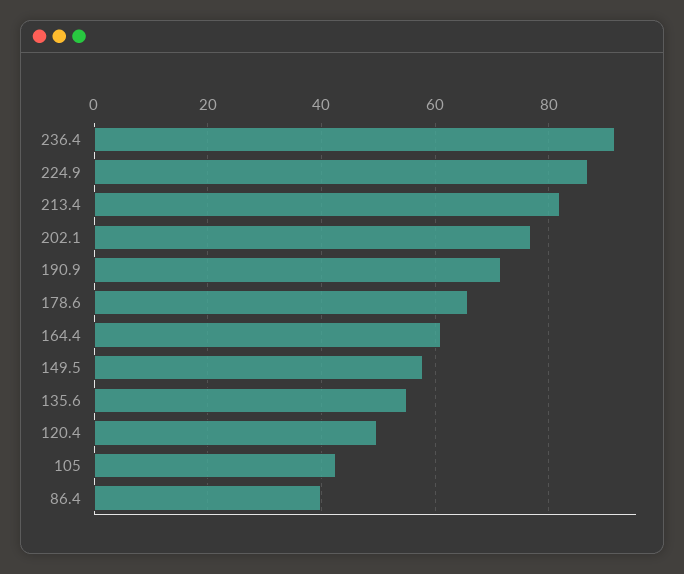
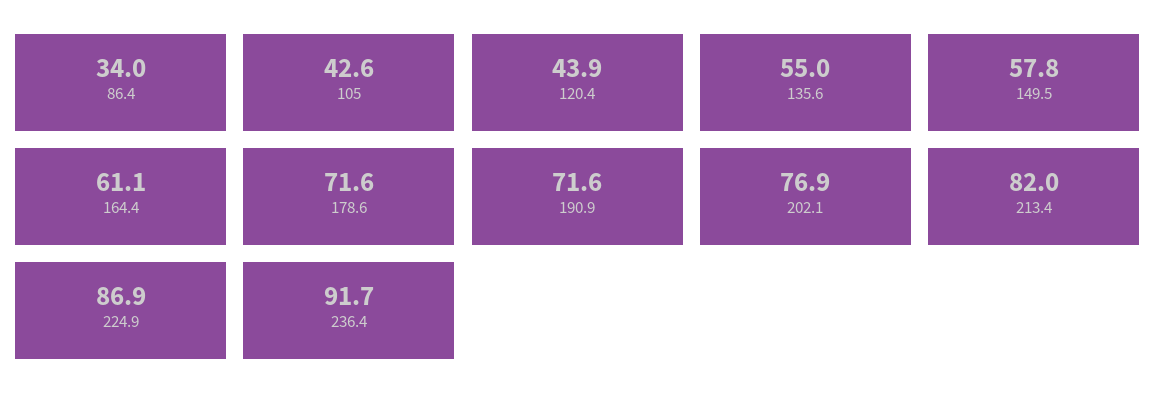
178.6: 66 -> 71.6
120.4: 50 -> 43.9
86.4: 40 -> 34

